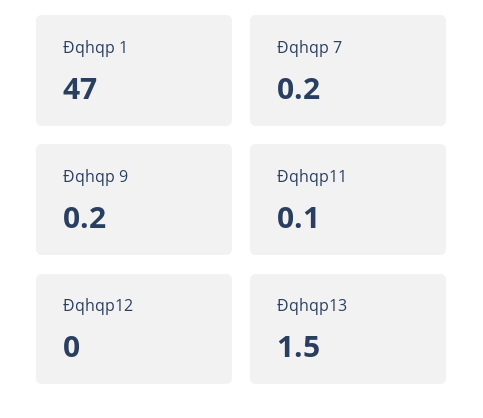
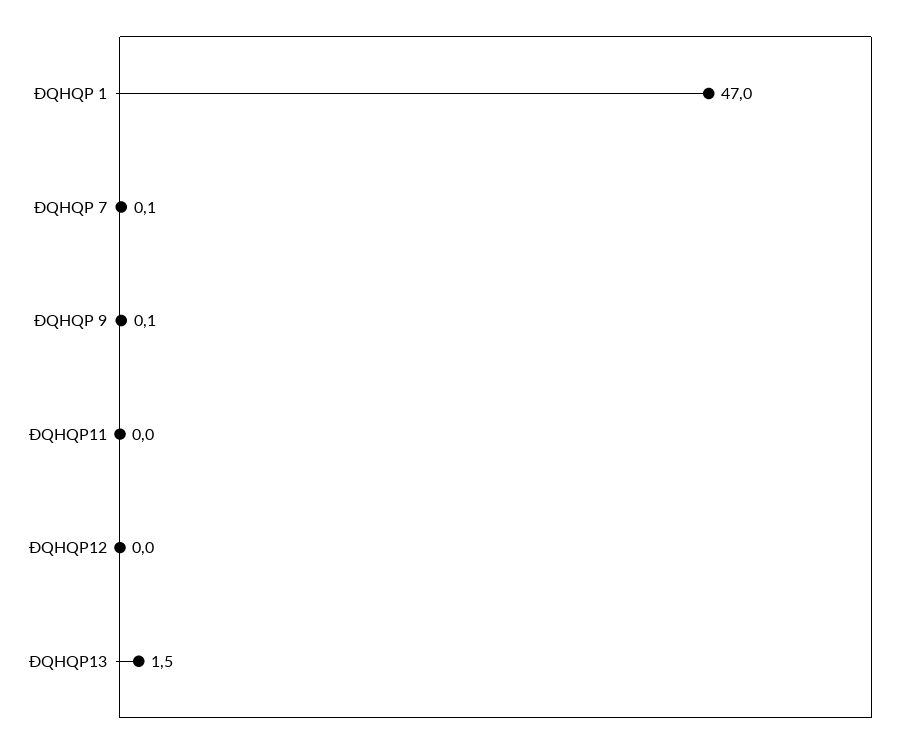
Đqhqp 7: 0.2 -> 0.1
Đqhqp 9: 0.2 -> 0.1
Đqhqp11: 0.1 -> 0

